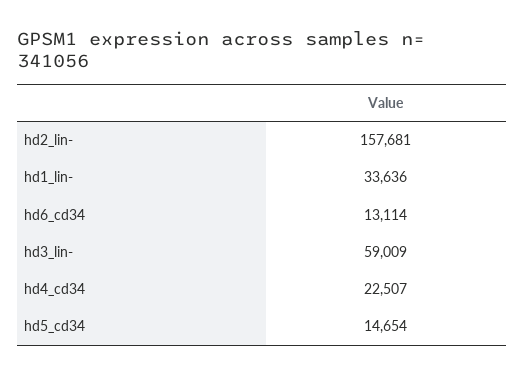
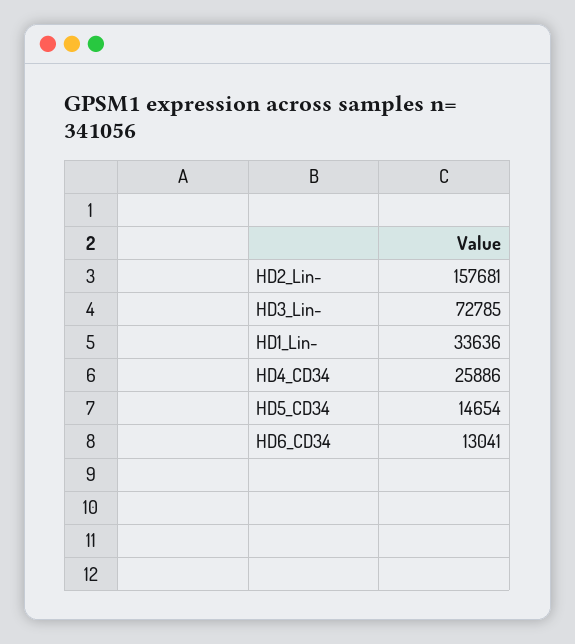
hd6_cd34: 13114 -> 13041
hd3_lin-: 59009 -> 72785
hd4_cd34: 22507 -> 25886

